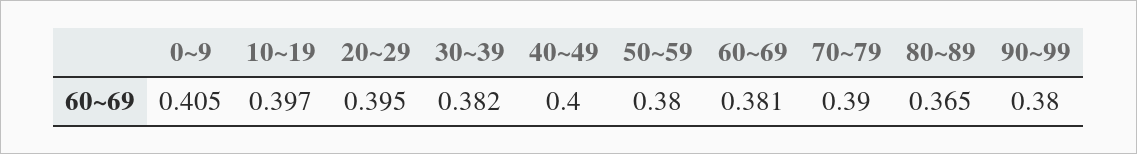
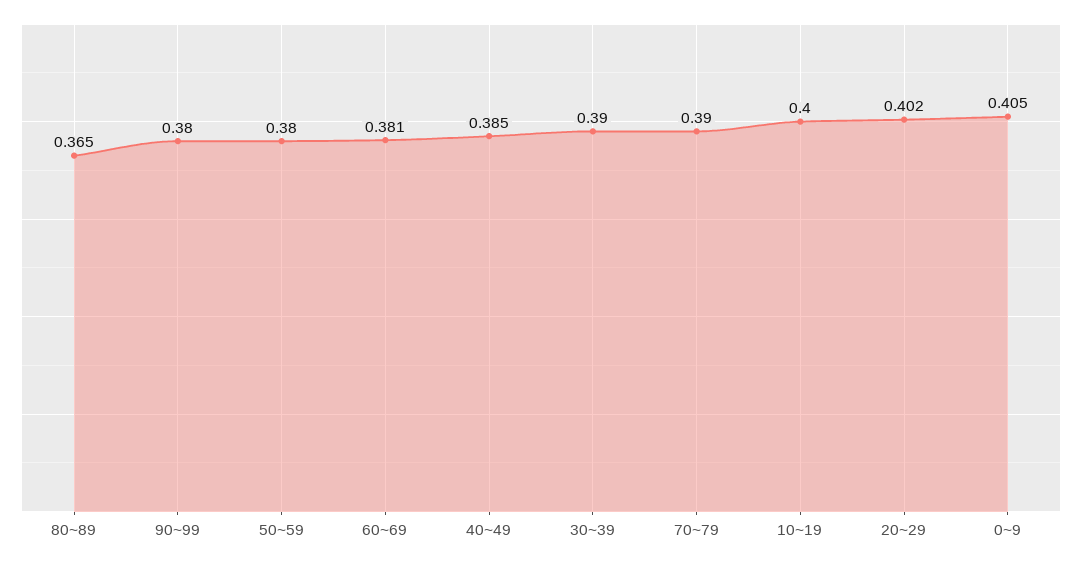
10~19: 0.397 -> 0.4
20~29: 0.395 -> 0.402
30~39: 0.382 -> 0.39
40~49: 0.4 -> 0.385

